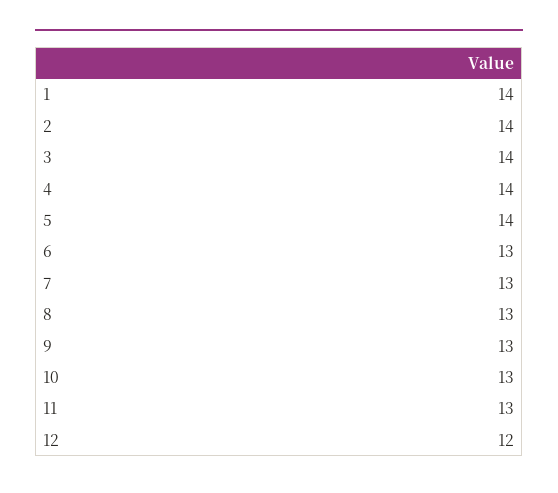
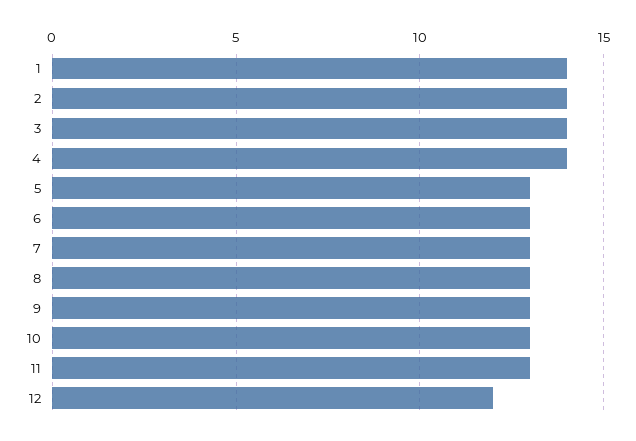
5: 14 -> 13

